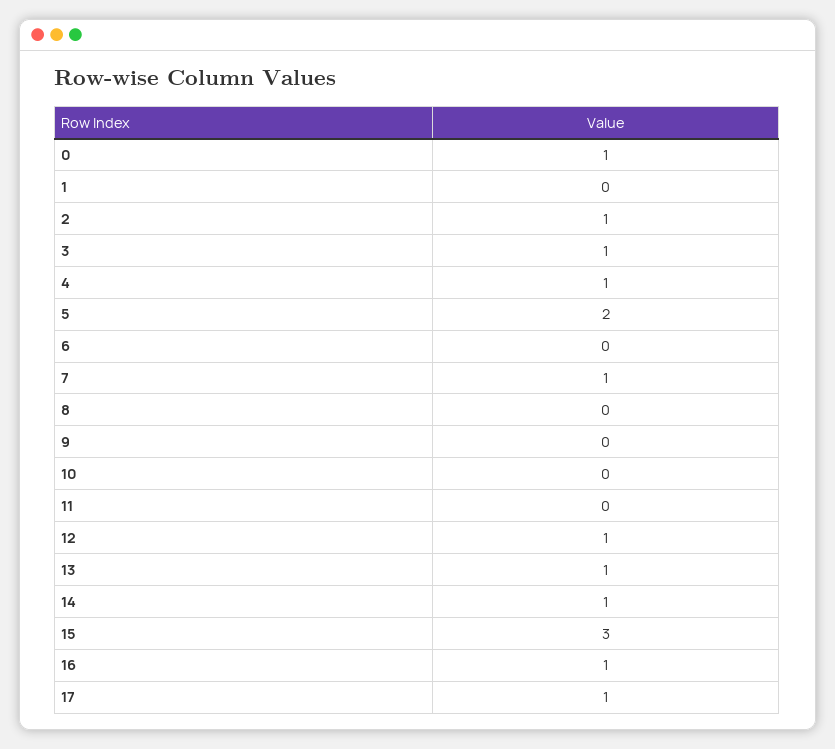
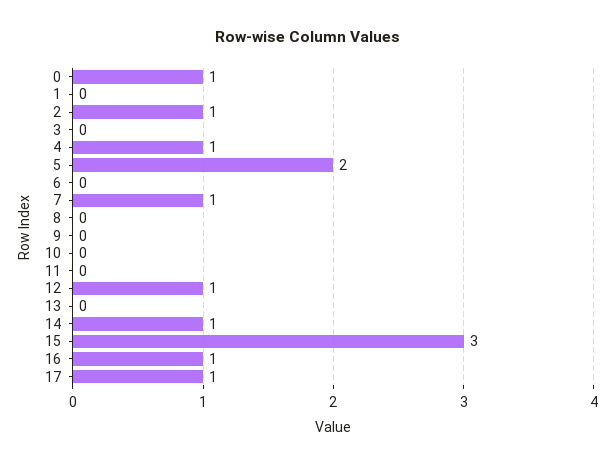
3: 1 -> 0
13: 1 -> 0

